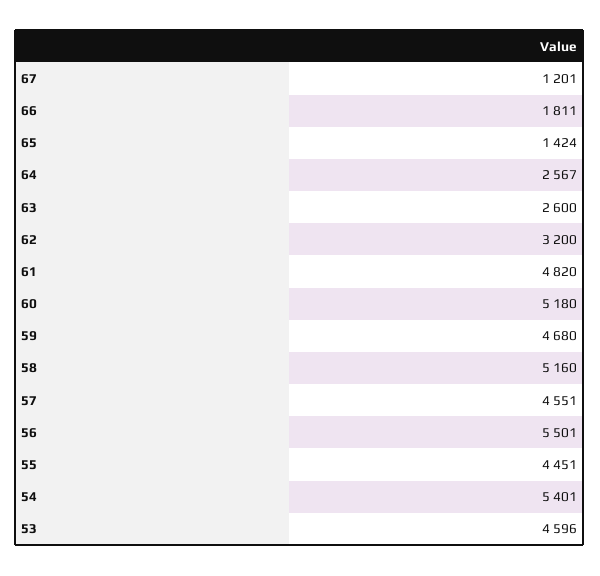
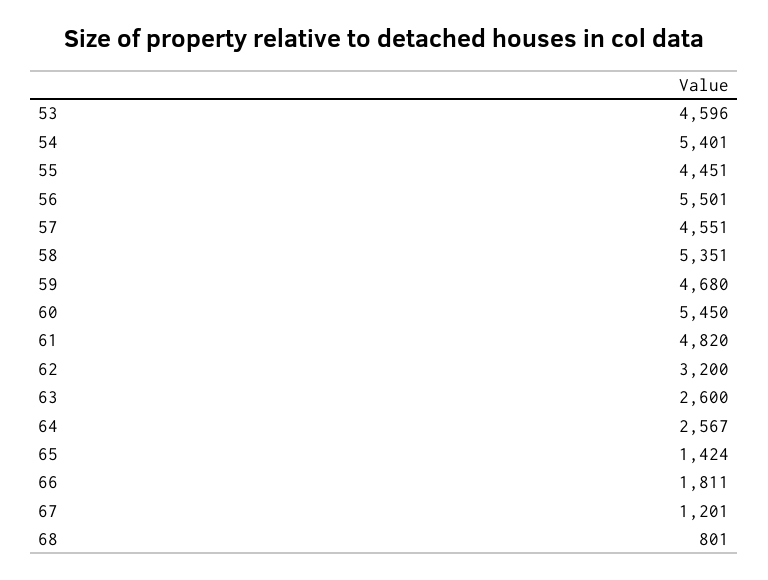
60: 5180 -> 5450
58: 5160 -> 5351
68: none -> 801

